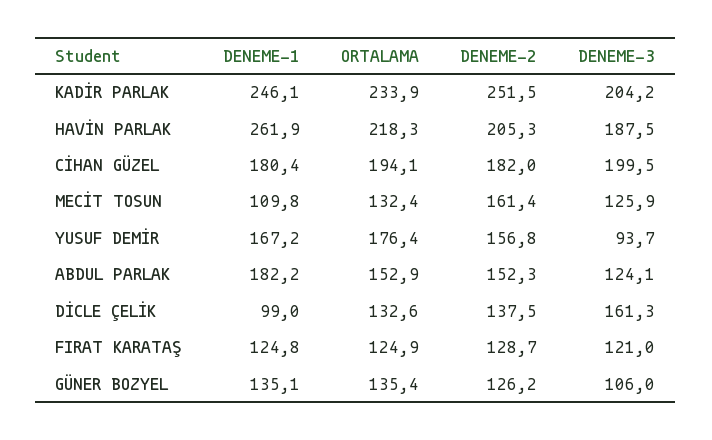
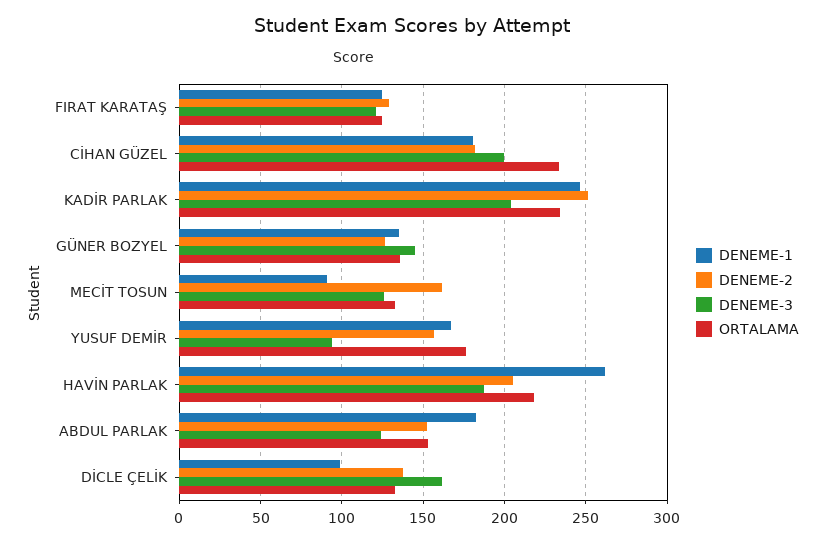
ORTALAMA, CİHAN GÜZEL: 194.1 -> 235
DENEME-1, MECİT TOSUN: 109.8 -> 90
DENEME-3, GÜNER BOZYEL: 106 -> 145

